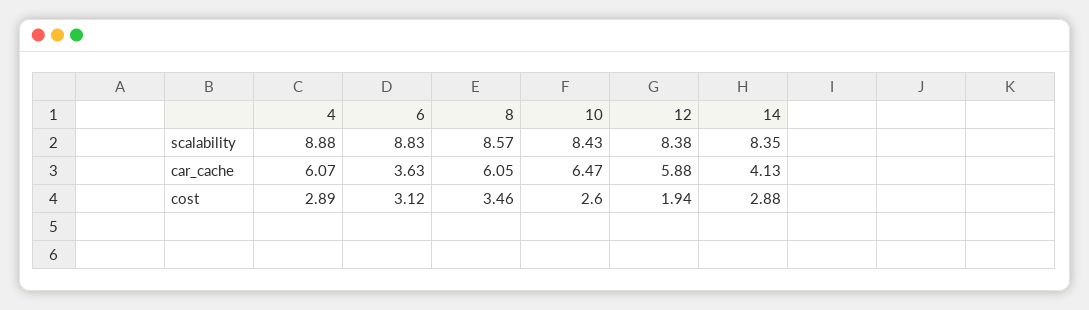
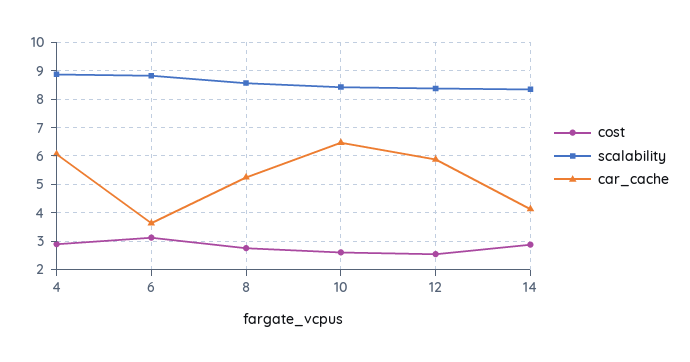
car_cache, 8: 6.05 -> 5.25
cost, 8: 3.46 -> 2.75
cost, 12: 1.94 -> 2.5

